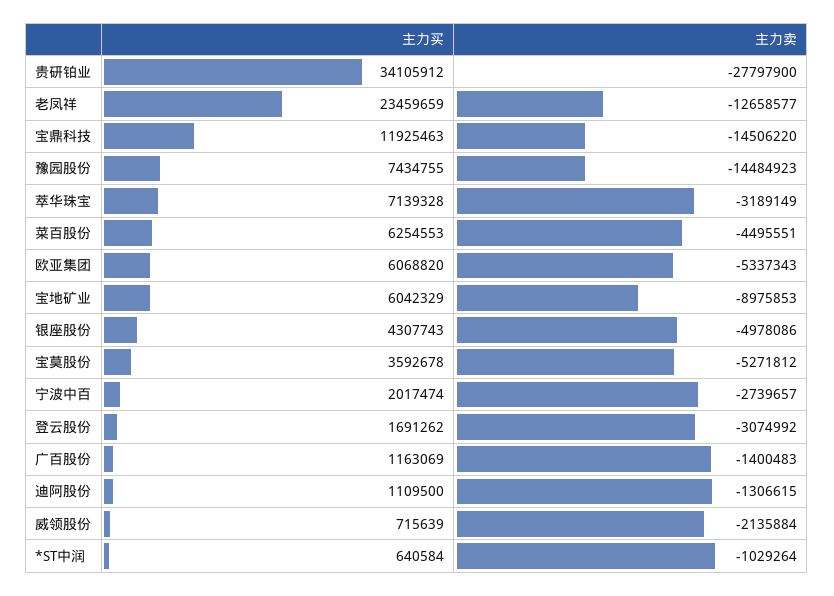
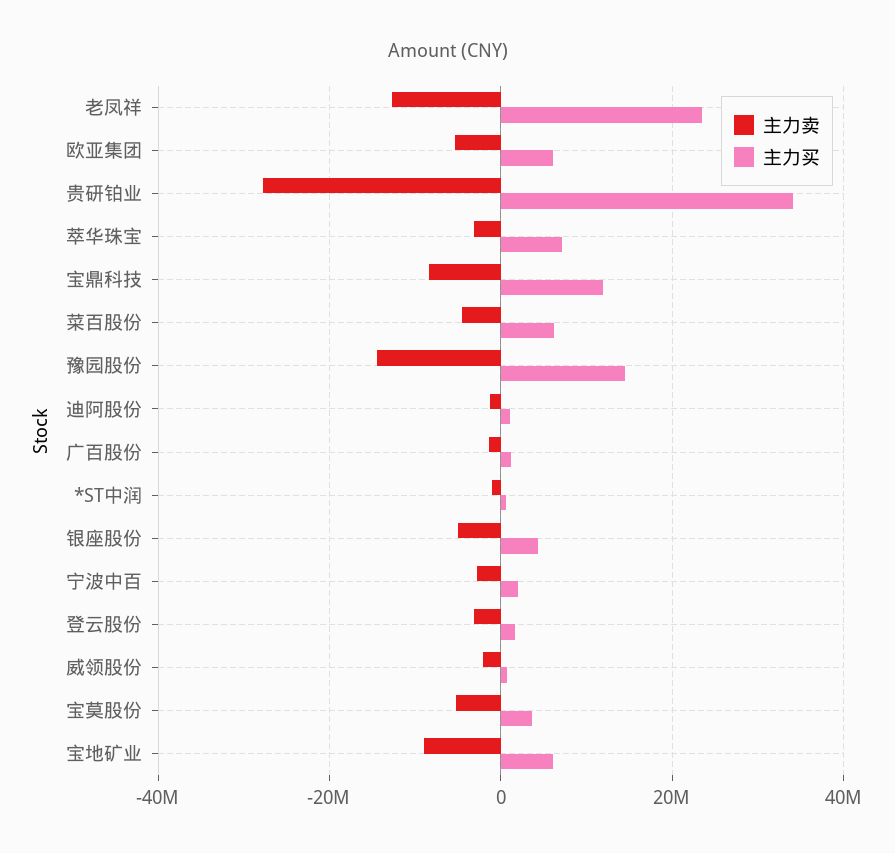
主力卖, 宝鼎科技: -14506220 -> -8000000
主力买, 豫园股份: 7434755 -> 14000000

